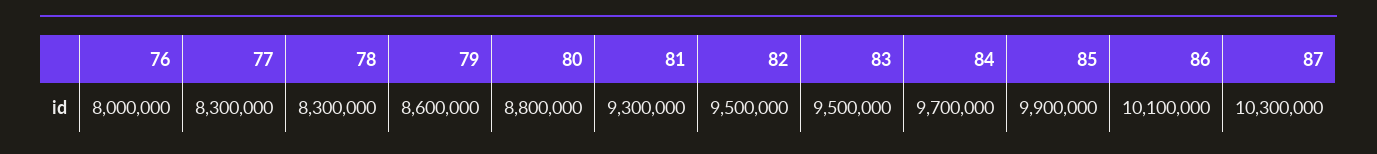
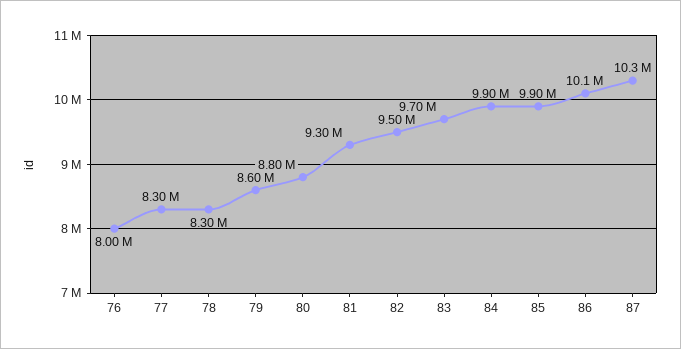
83: 9500000 -> 9700000
84: 9700000 -> 9900000

